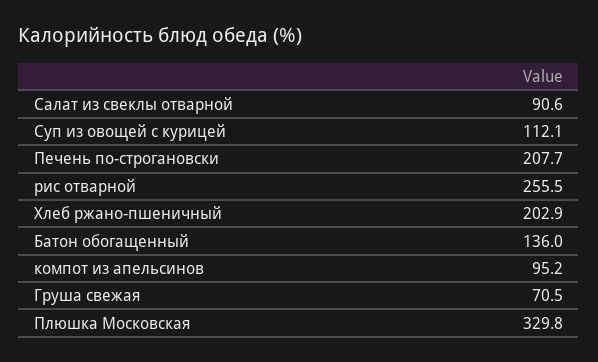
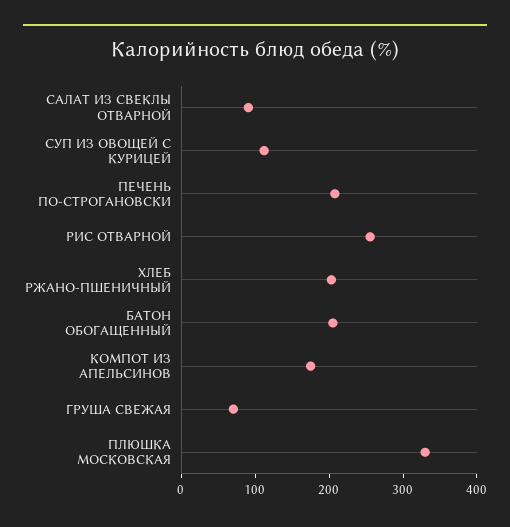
Батон обогащенный: 136 -> 200
компот из апельсинов: 95.2 -> 180

